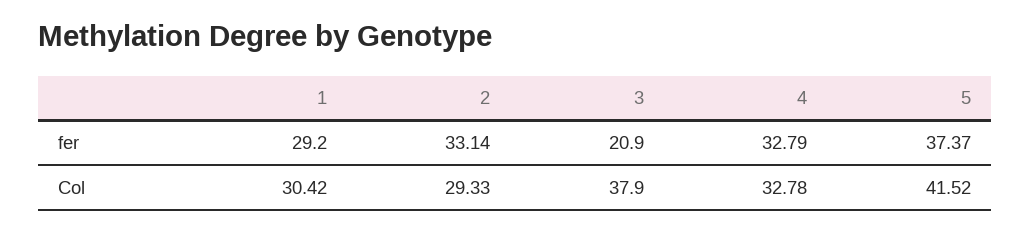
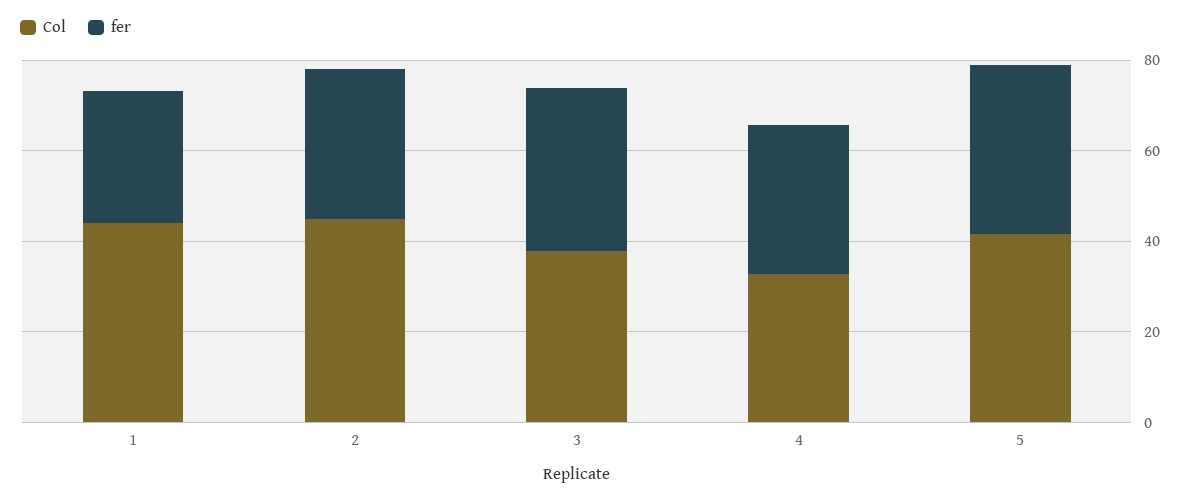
fer, 3: 20.9 -> 35
Col, 1: 30.42 -> 45
Col, 2: 29.33 -> 45

